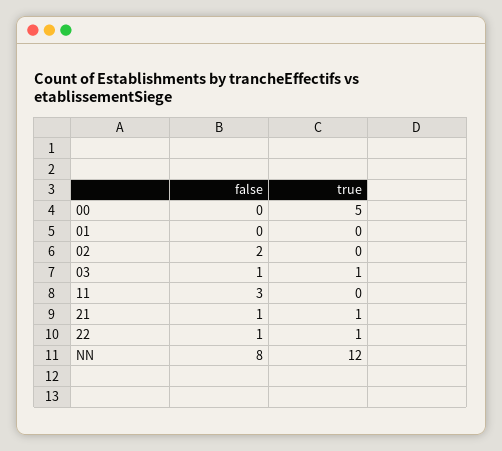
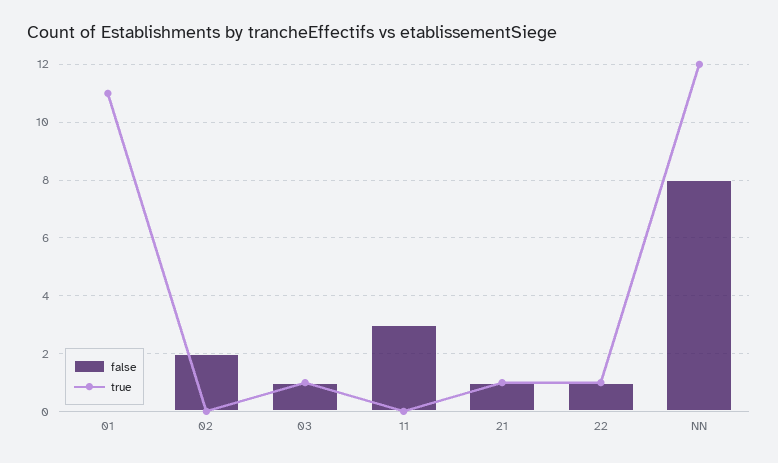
false, 00: 0 -> none
true, 00: 5 -> none
true, 01: 0 -> 11

